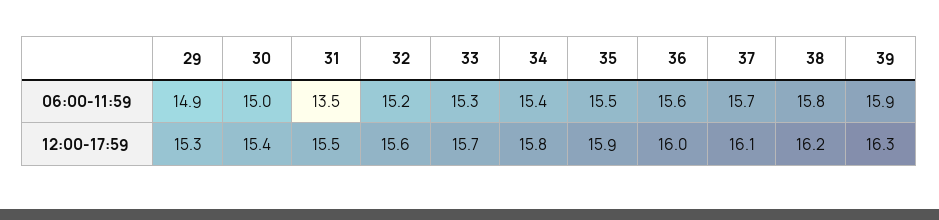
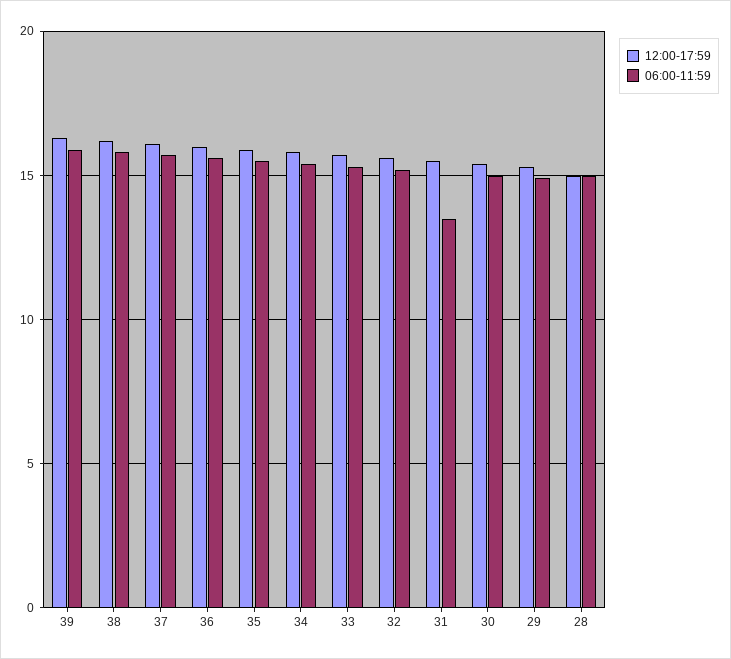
12:00-17:59, 28: none -> 15
06:00-11:59, 28: none -> 15

